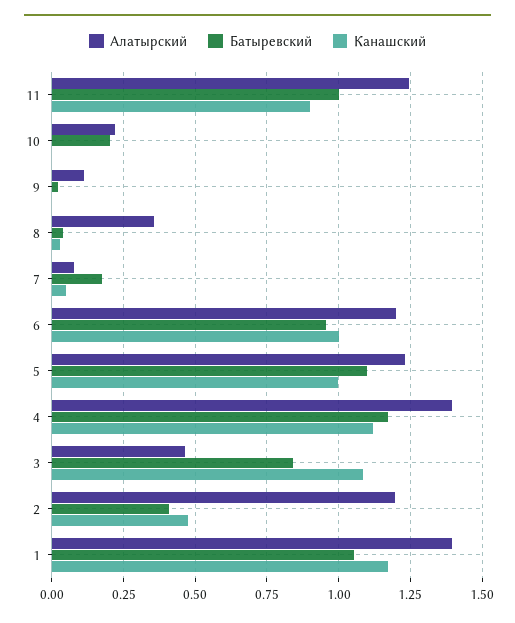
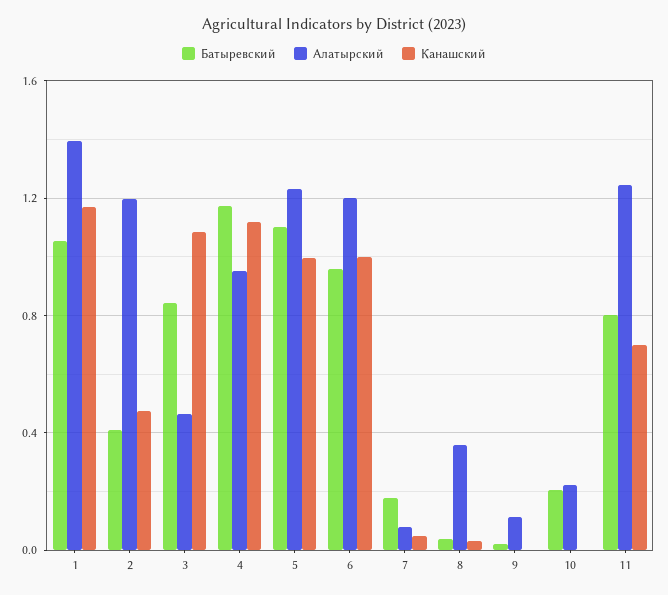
Батыревский, 11: 1 -> 0.8
Канашский, 11: 0.9 -> 0.7
Алатырский, 4: 1.4 -> 0.95

